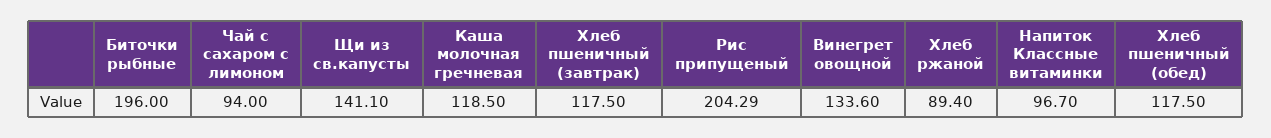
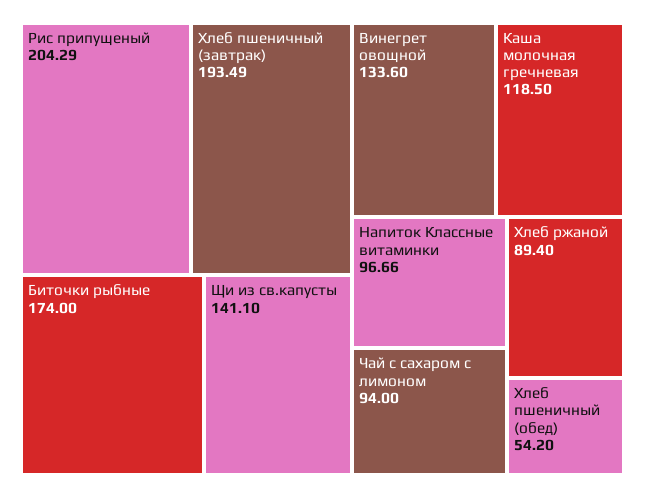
Биточки рыбные: 196 -> 174
Хлеб пшеничный (завтрак): 117.5 -> 193.49
Напиток Классные витаминки: 96.7 -> 96.66
Хлеб пшеничный (обед): 117.5 -> 54.2

